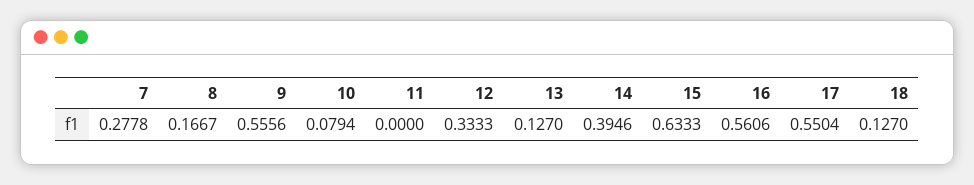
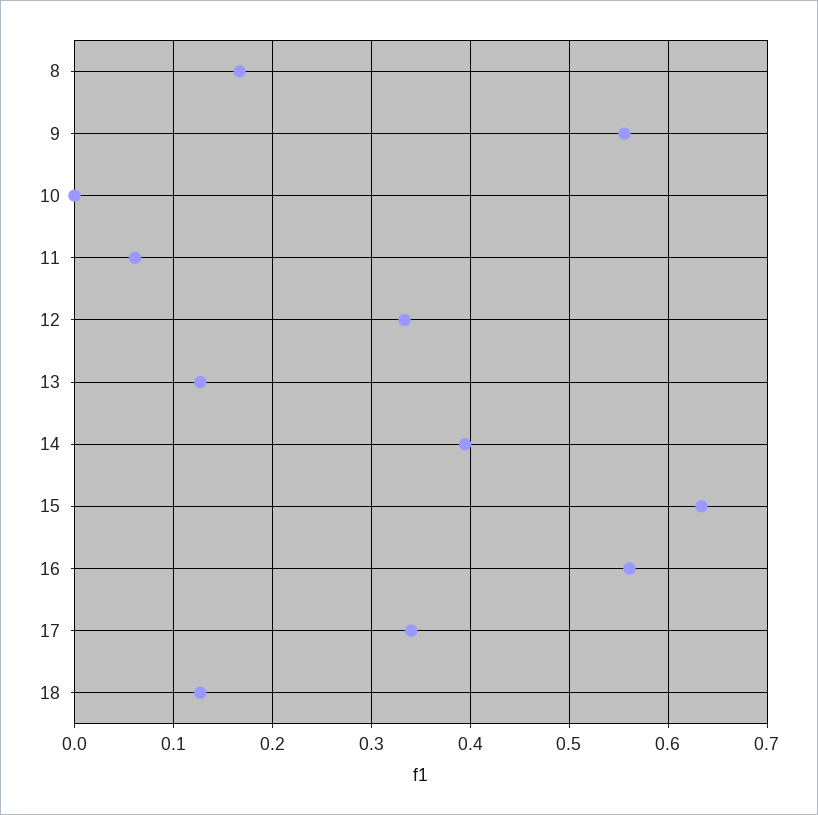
7: 0.2778 -> none
10: 0.0794 -> 0
11: 0 -> 0.06
17: 0.5504 -> 0.34

